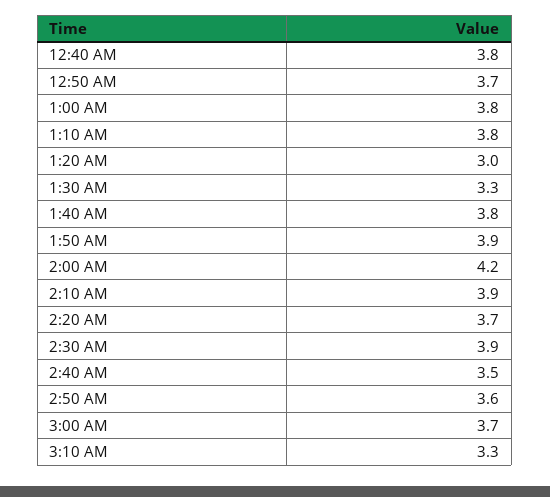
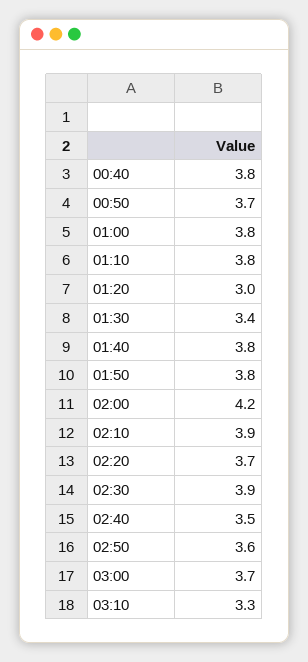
1:30 AM: 3.3 -> 3.4
1:50 AM: 3.9 -> 3.8

